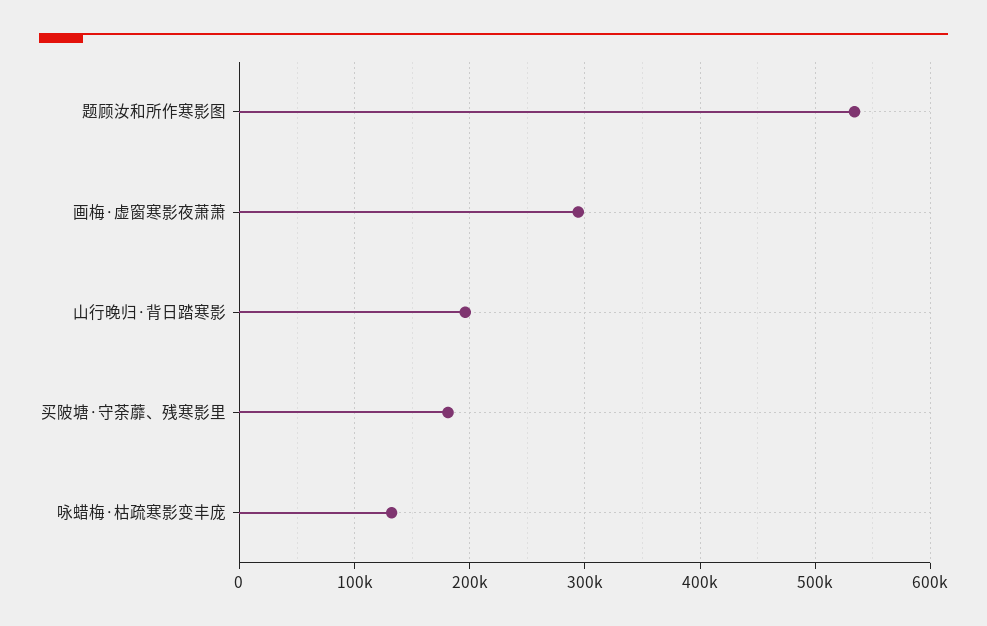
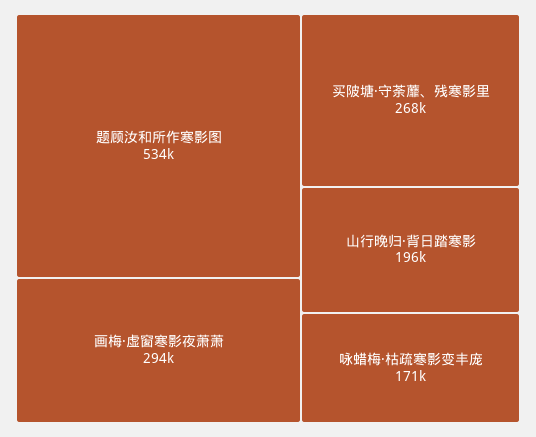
买陂塘·守荼蘼、残寒影里: 180000 -> 268000
咏蜡梅·枯疏寒影变丰庞: 130000 -> 171000

